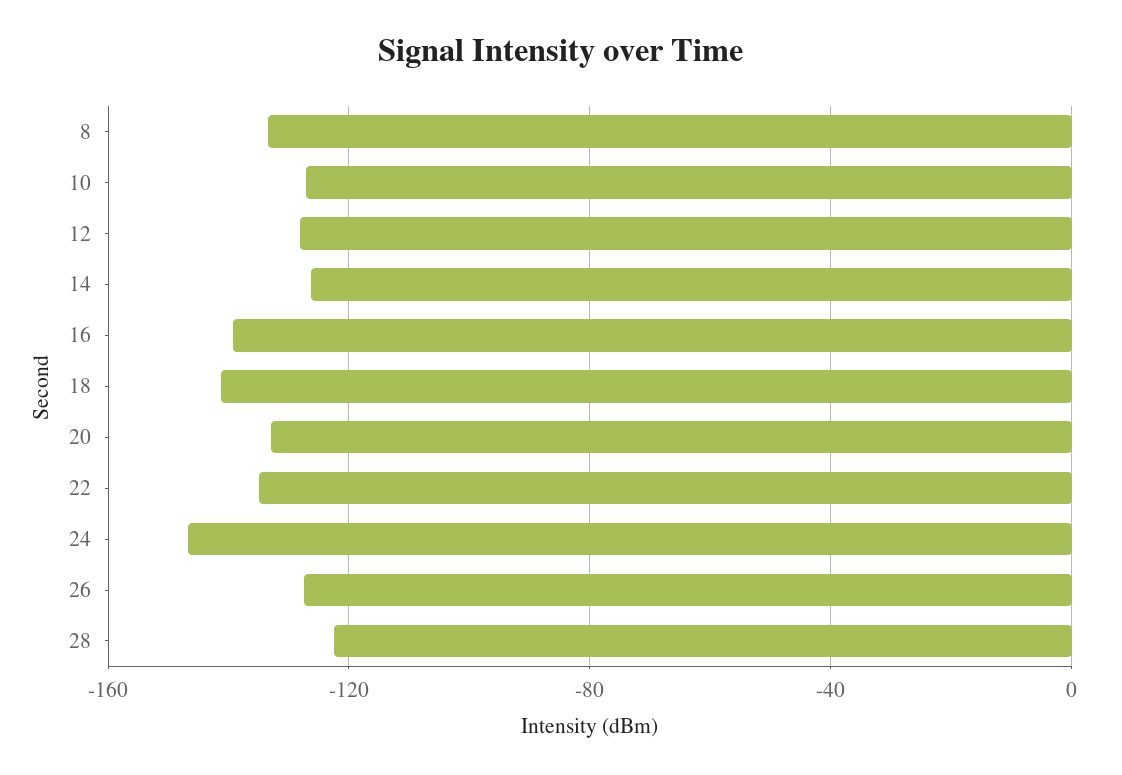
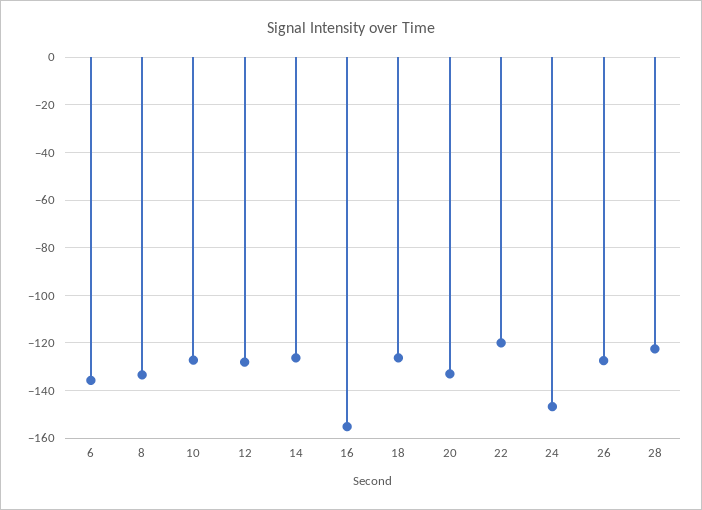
16: -140 -> -155
18: -140 -> -125
22: -135 -> -120
6: none -> -135

